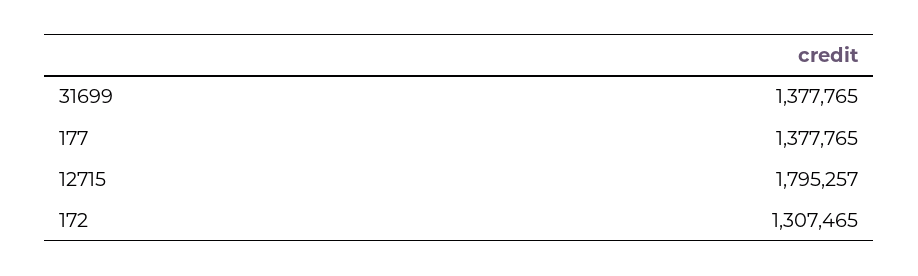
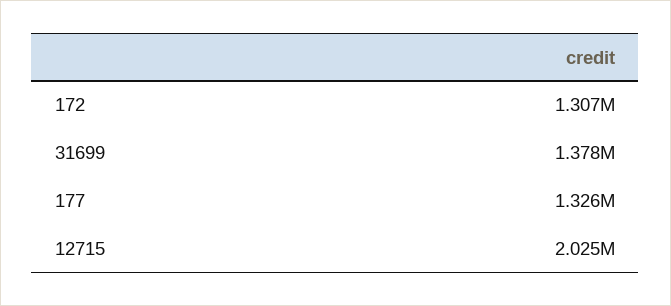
177: 1377765 -> 1326000
12715: 1795257 -> 2025000

